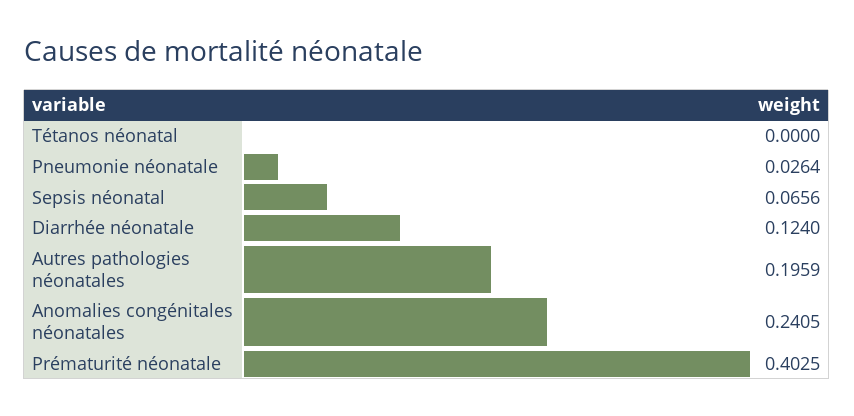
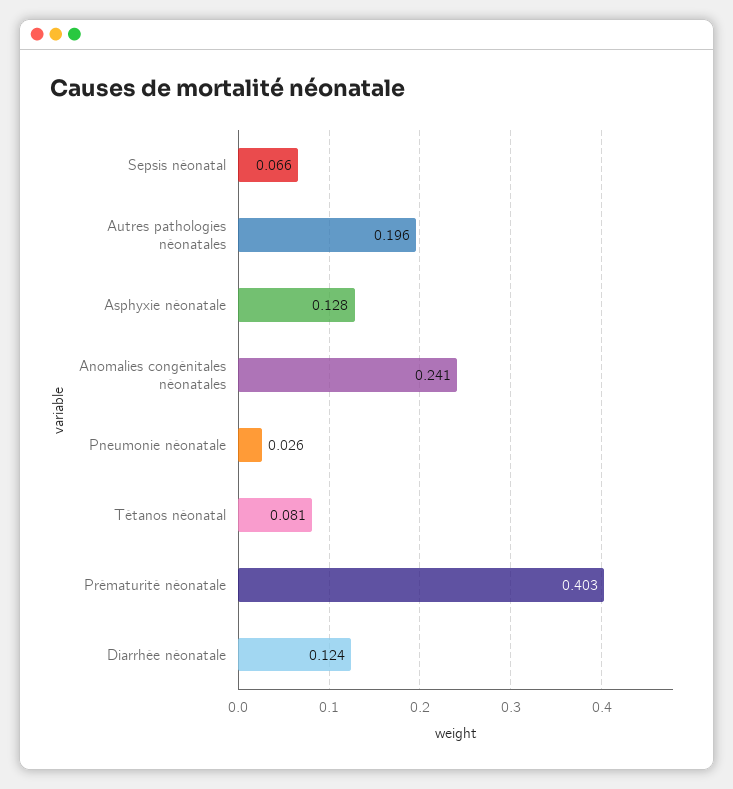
Tétanos néonatal: 0 -> 0.081
Asphyxie néonatale: none -> 0.128

